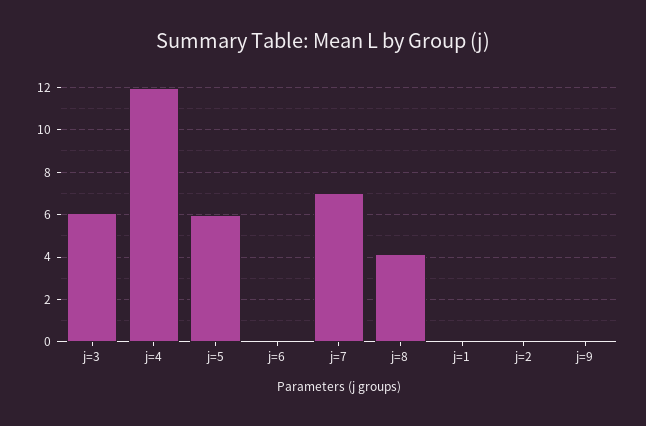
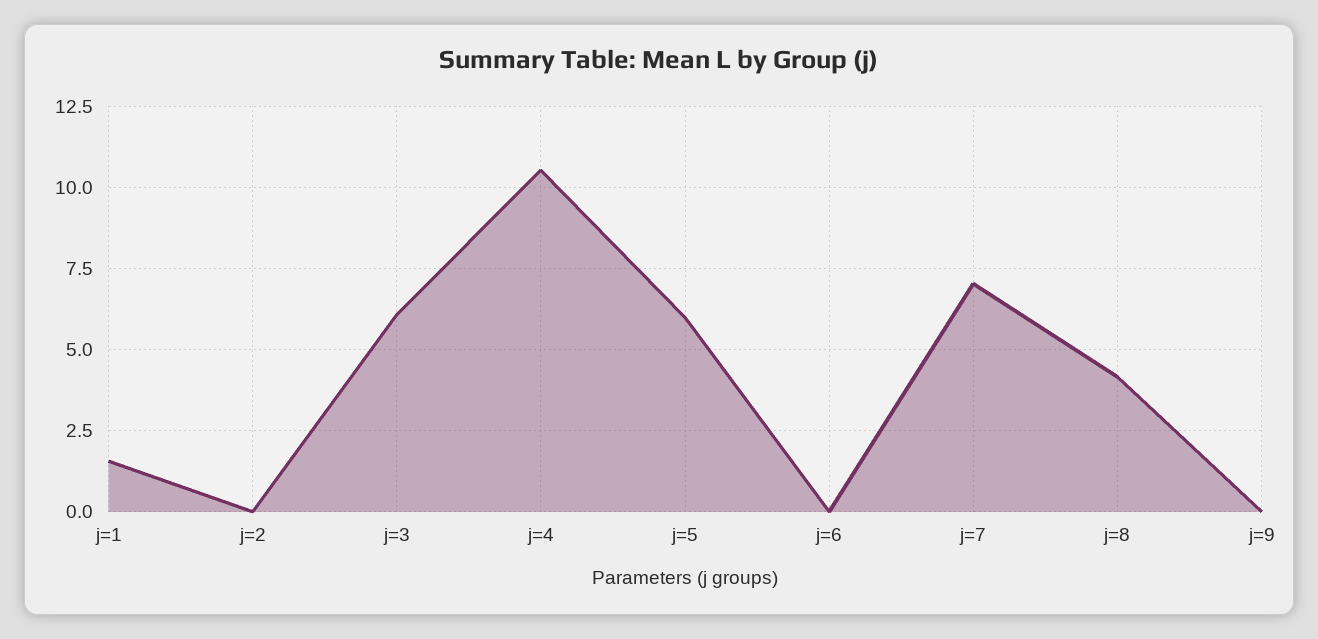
j=4: 12 -> 10.5
j=1: 0 -> 1.5

